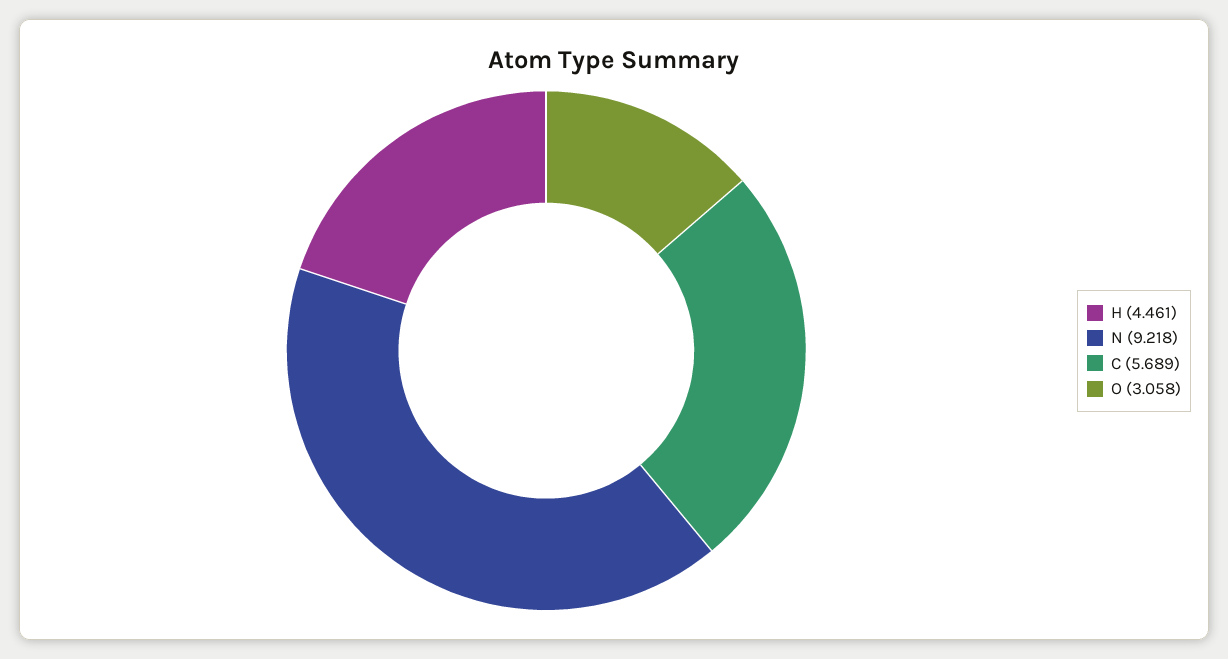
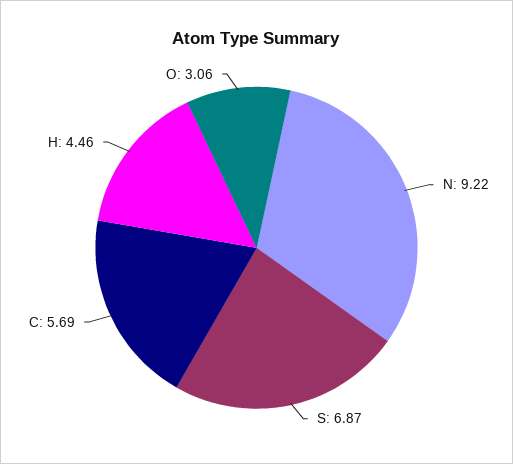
S: none -> 6.87

